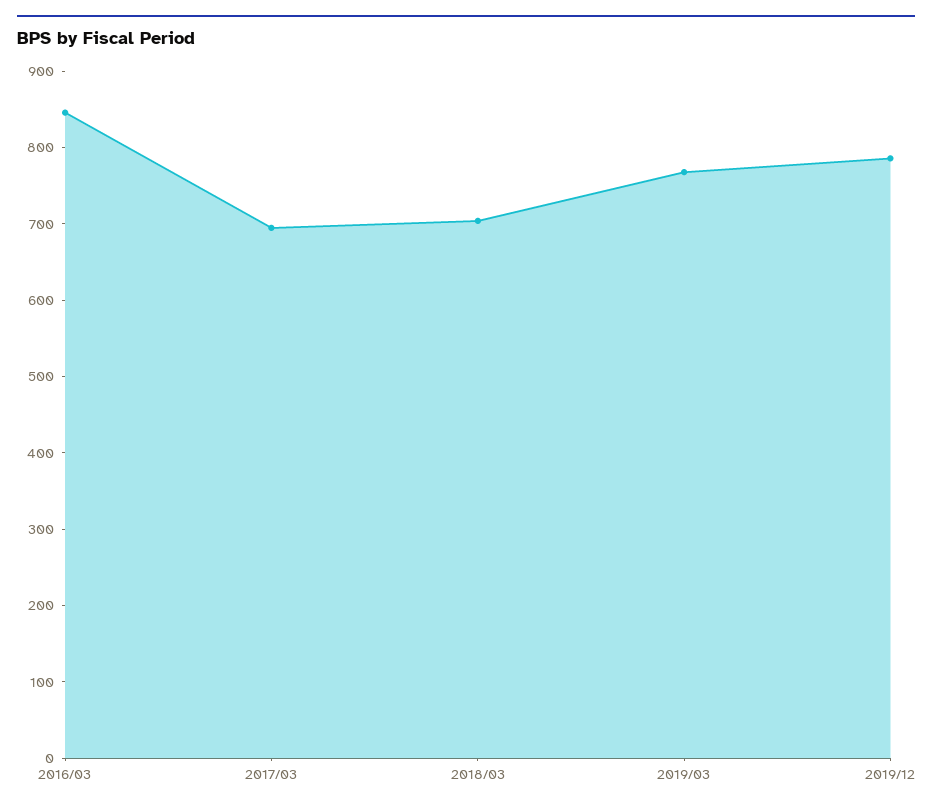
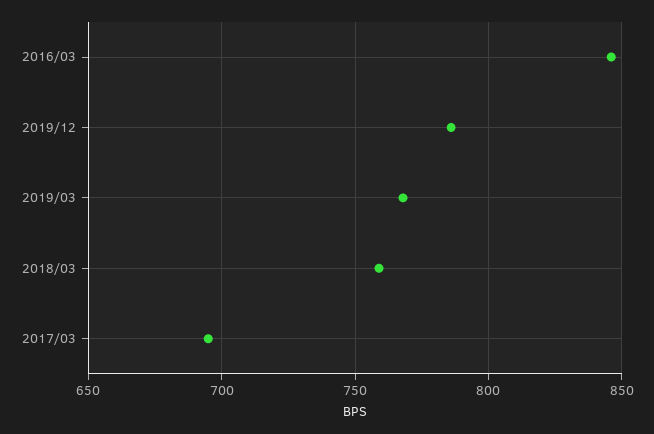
2018/03: 700 -> 760

